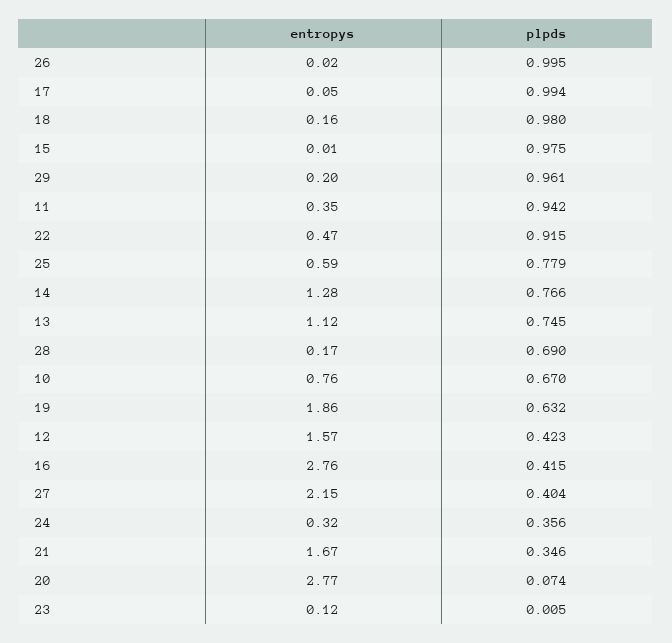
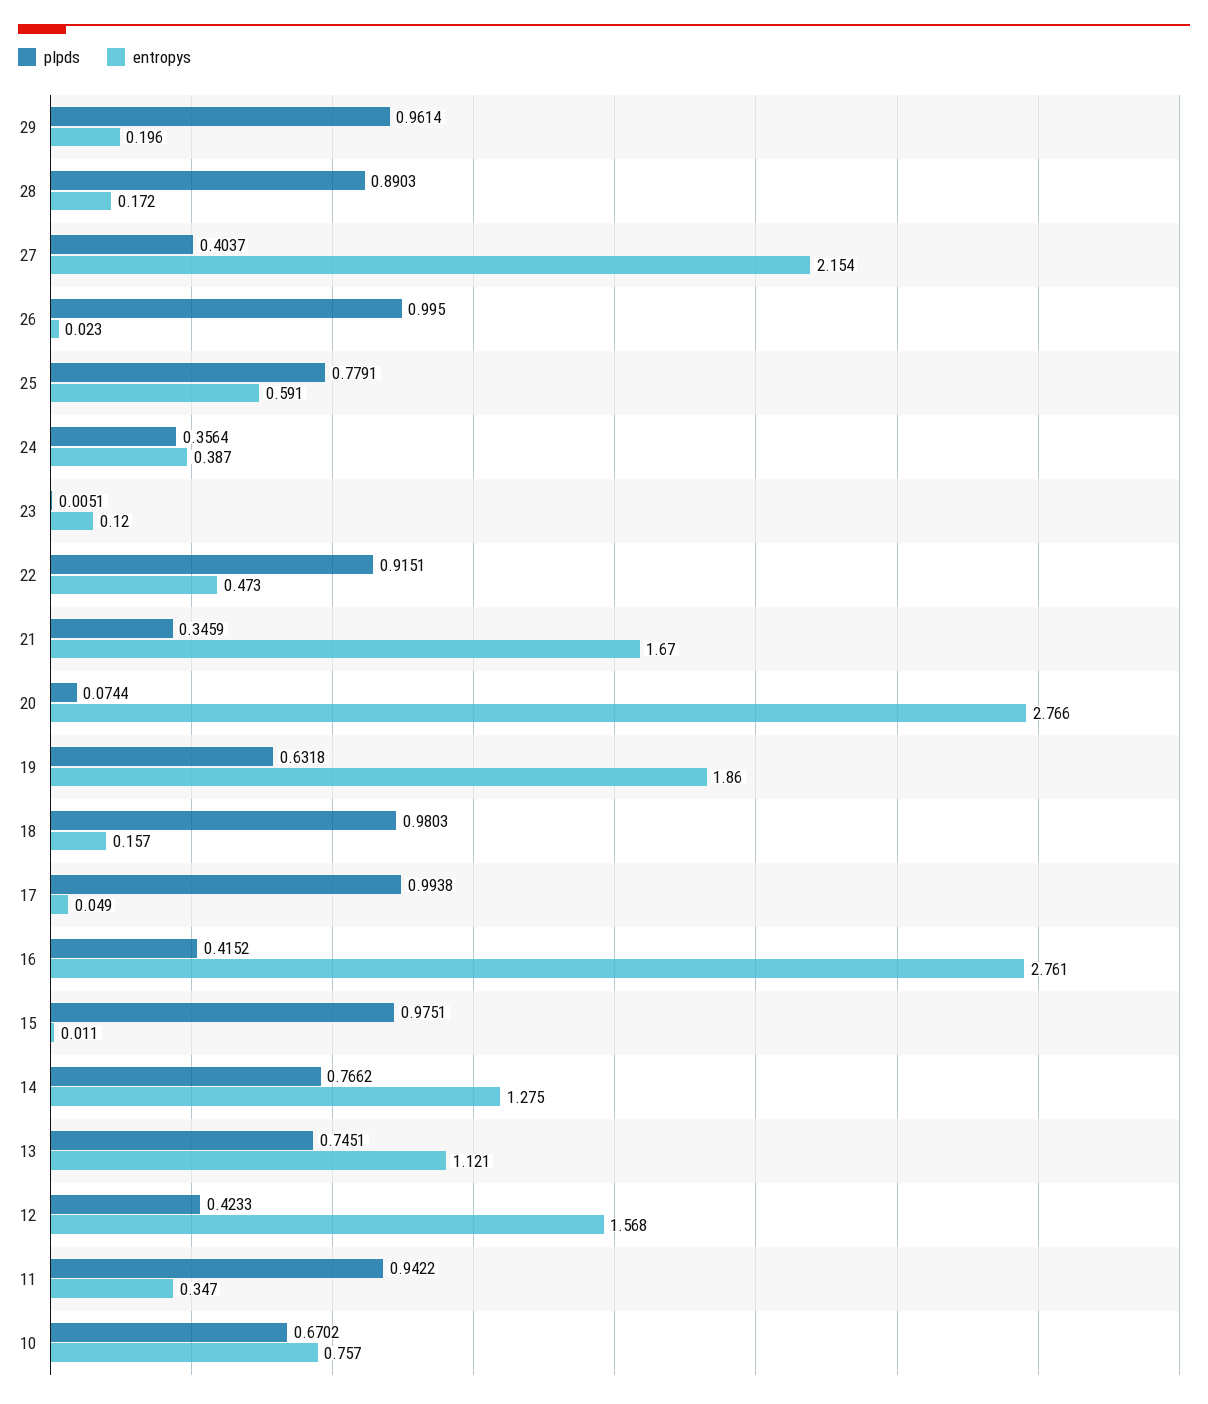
plpds, 28: 0.69 -> 0.8903
entropys, 24: 0.32 -> 0.387

